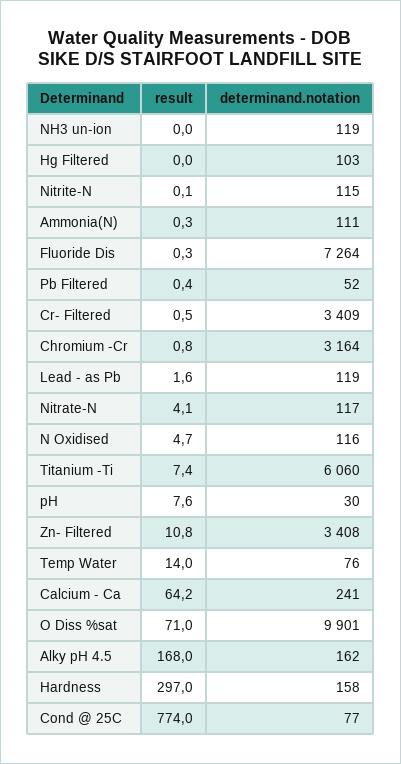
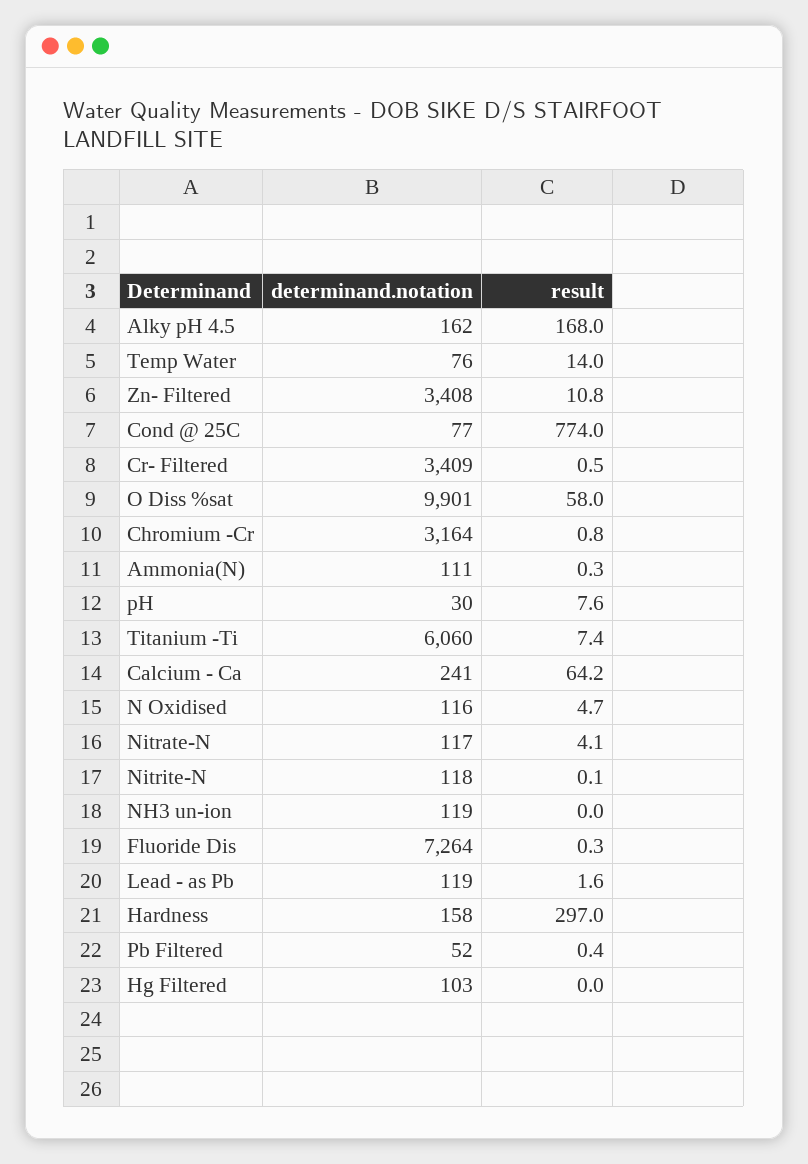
determinand.notation, Nitrite-N: 115 -> 118
result, O Diss %sat: 71 -> 58

